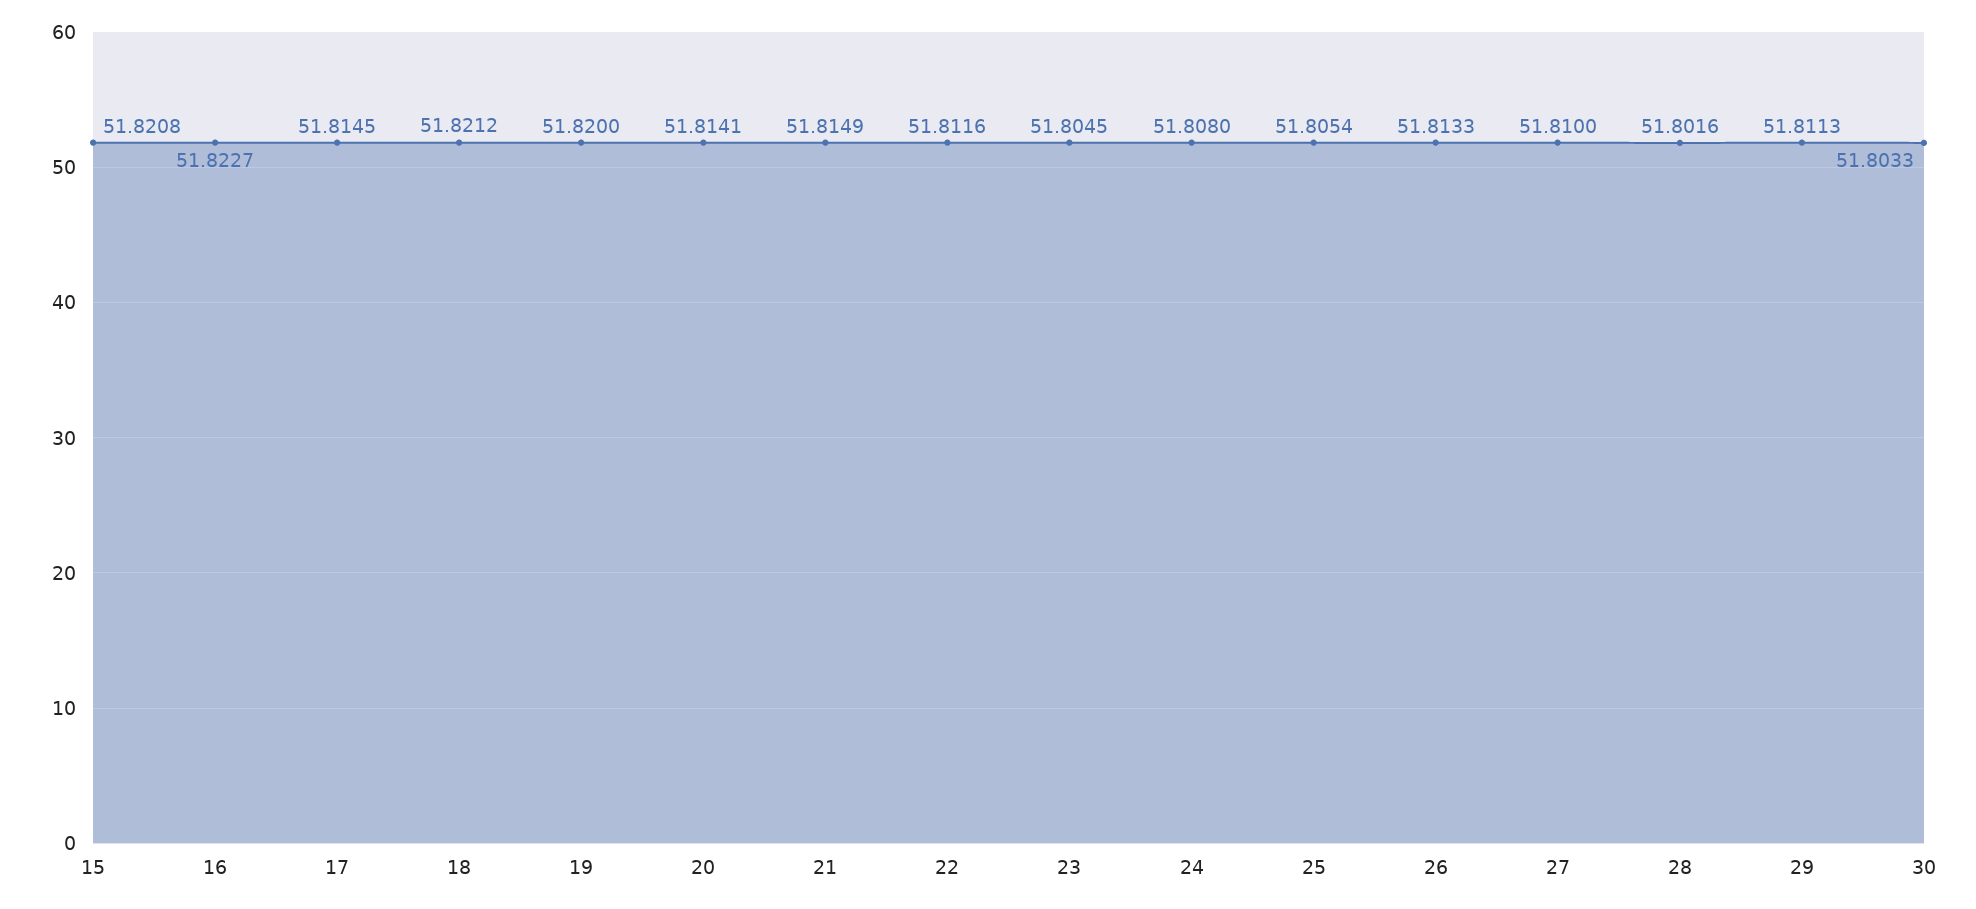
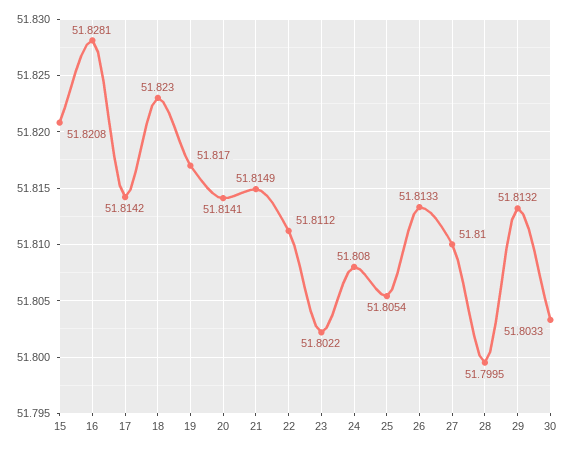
16: 51.8227 -> 51.8281
17: 51.8145 -> 51.8142
18: 51.8212 -> 51.823
19: 51.82 -> 51.817
22: 51.8116 -> 51.8112
23: 51.8045 -> 51.8022
28: 51.8016 -> 51.7995
29: 51.8113 -> 51.8132

